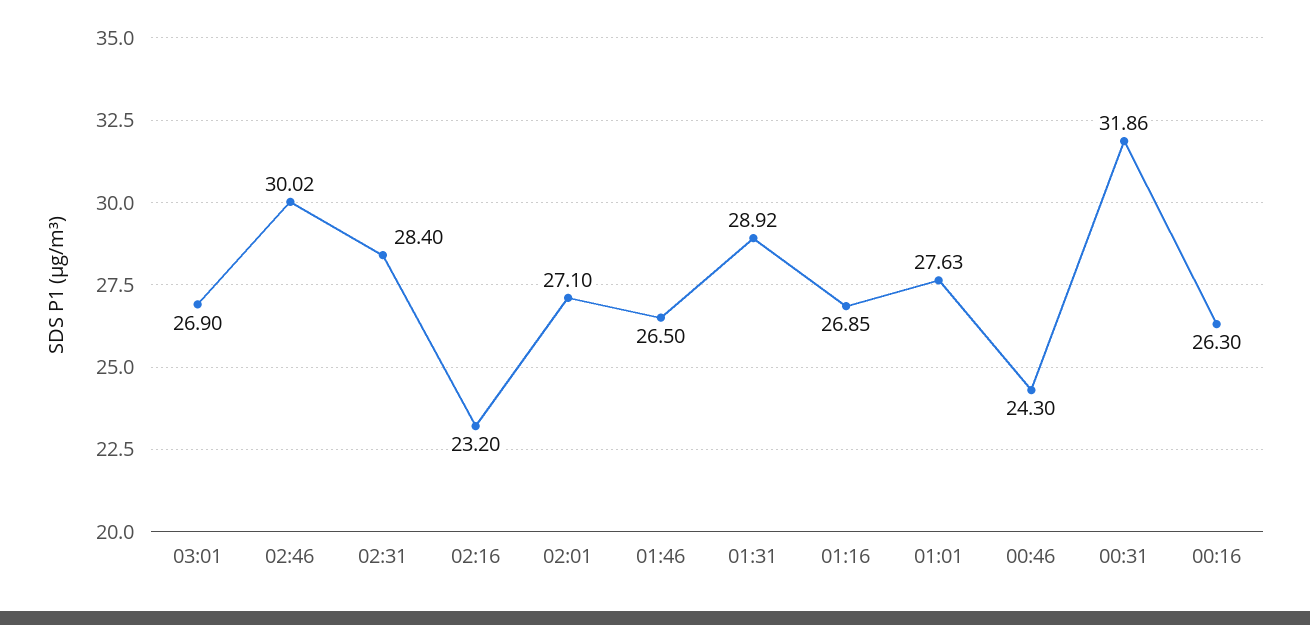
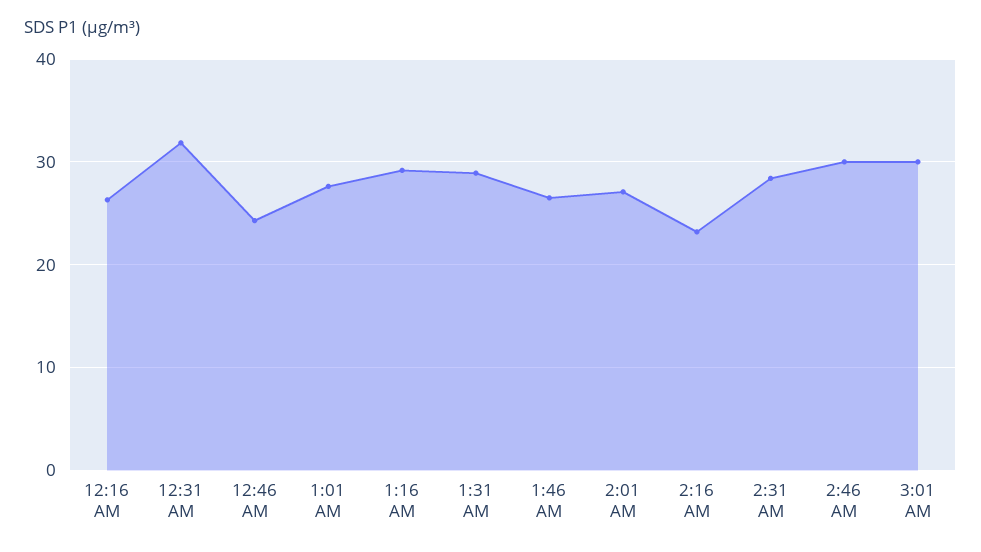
03:01: 26.9 -> 30
01:16: 26.85 -> 29

